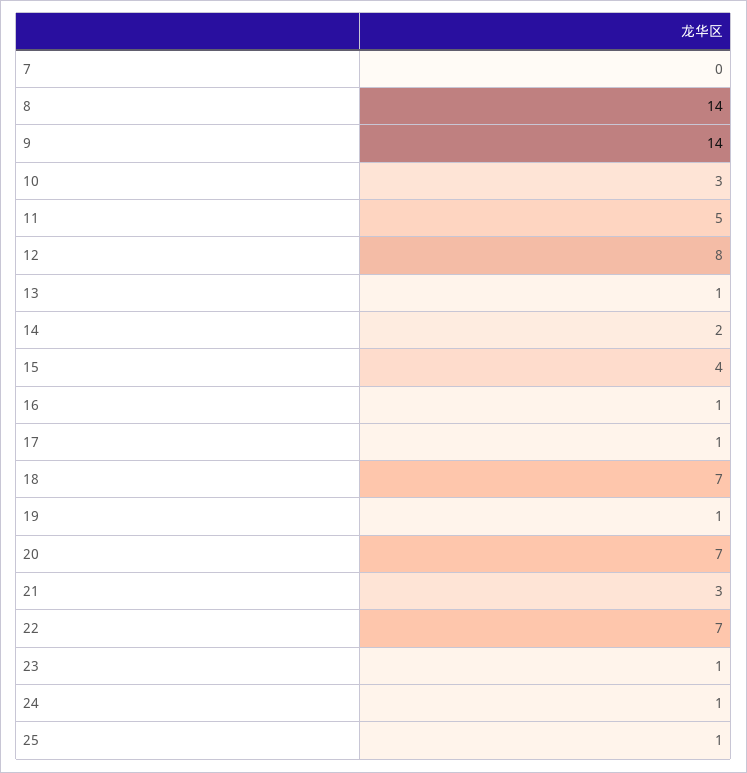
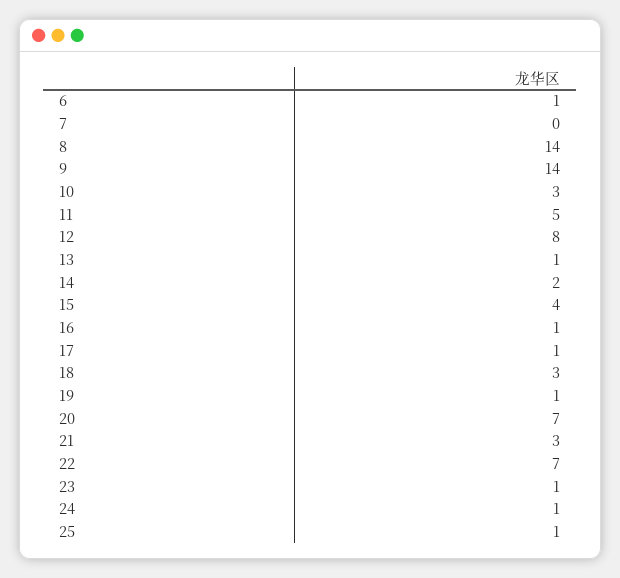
18: 7 -> 3
6: none -> 1

